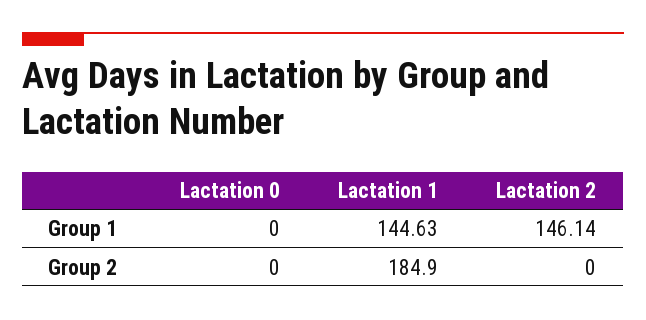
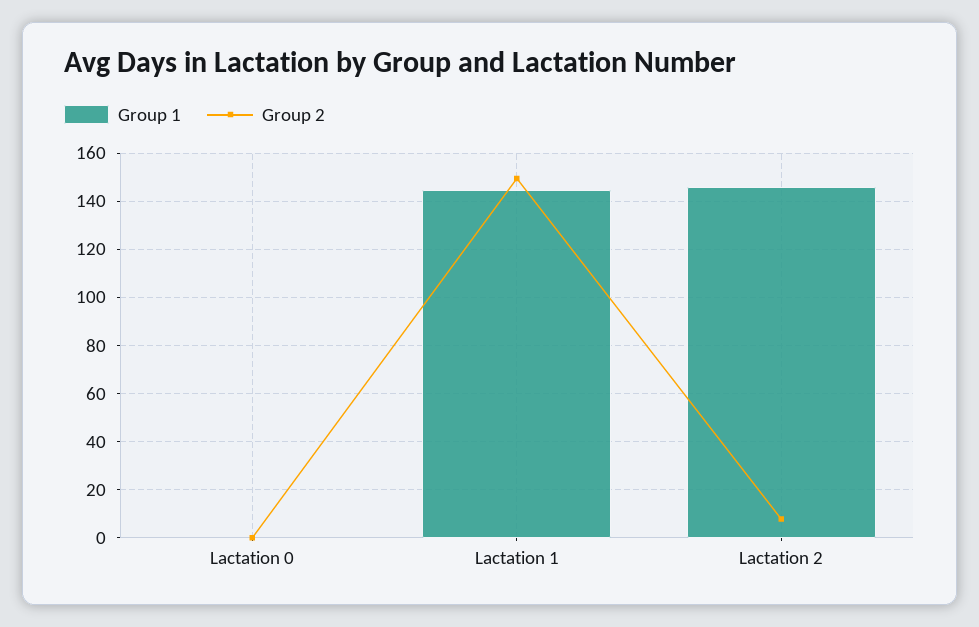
Group 2, Lactation 1: 184.9 -> 150
Group 2, Lactation 2: 0 -> 7.5

